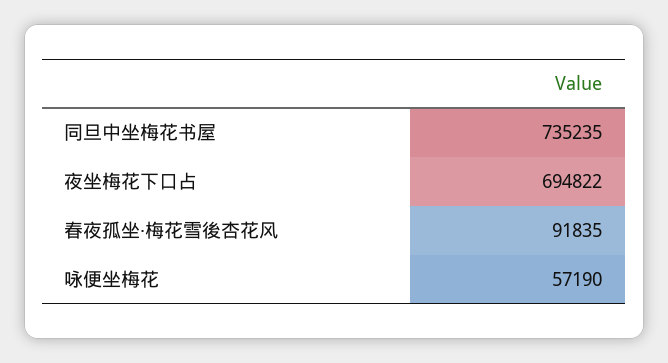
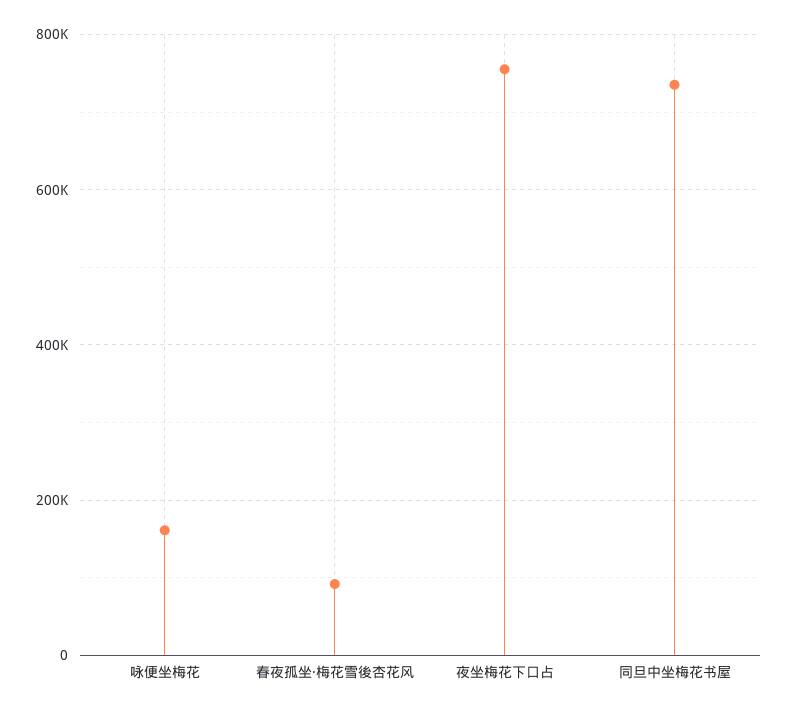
夜坐梅花下口占: 694822 -> 760000
咏便坐梅花: 57190 -> 160000

